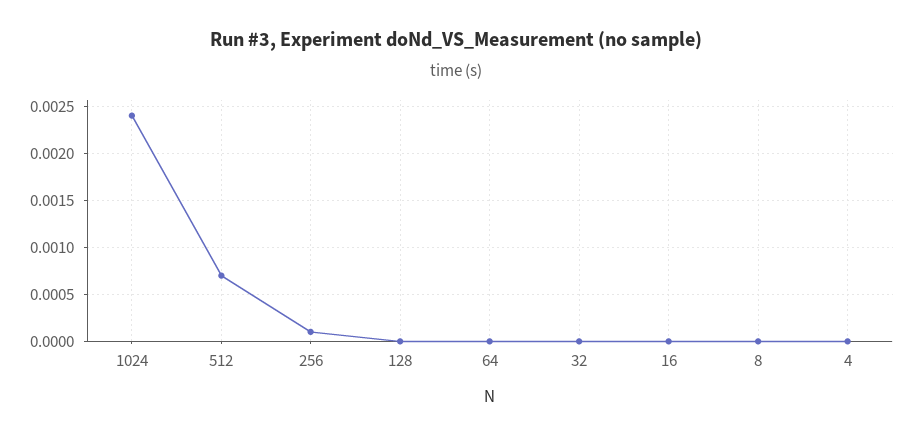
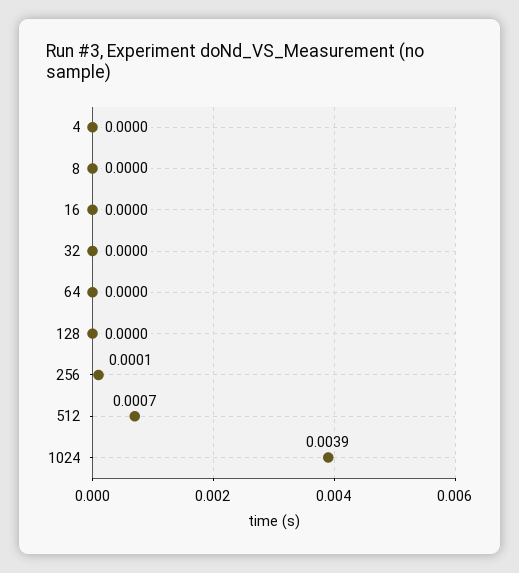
1024: 0.0024 -> 0.0039

